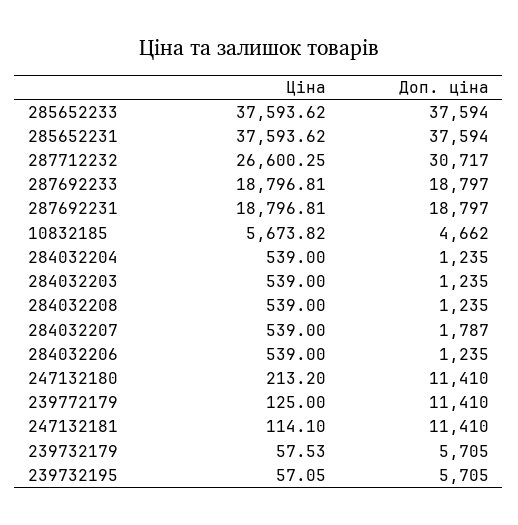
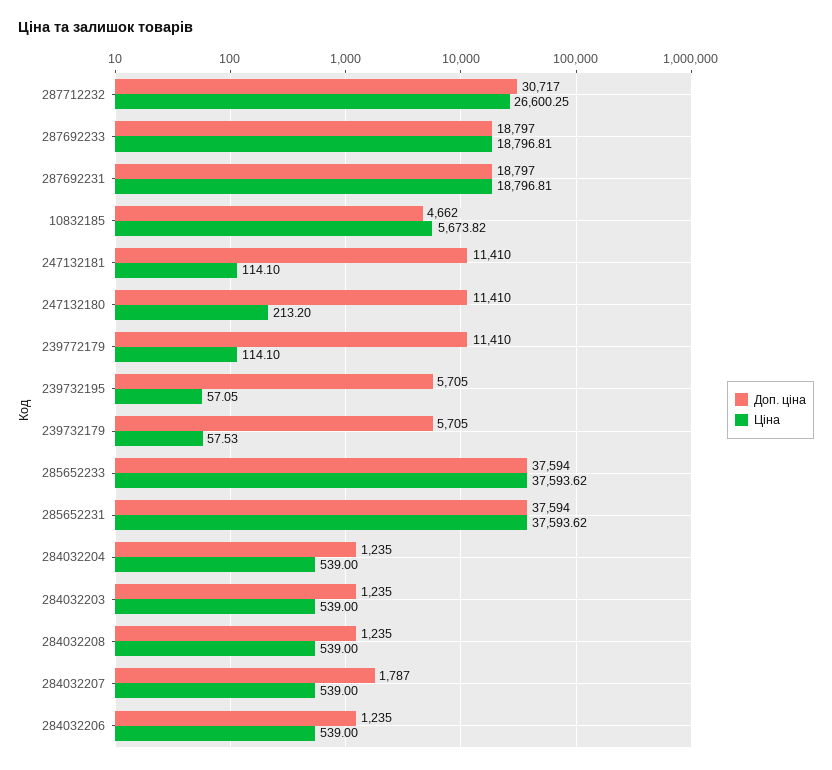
Ціна, 239772179: 125 -> 114.1

